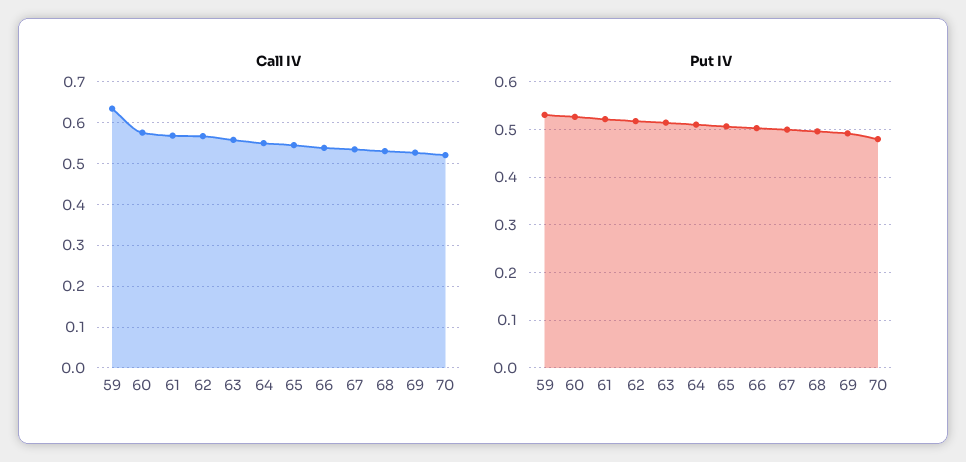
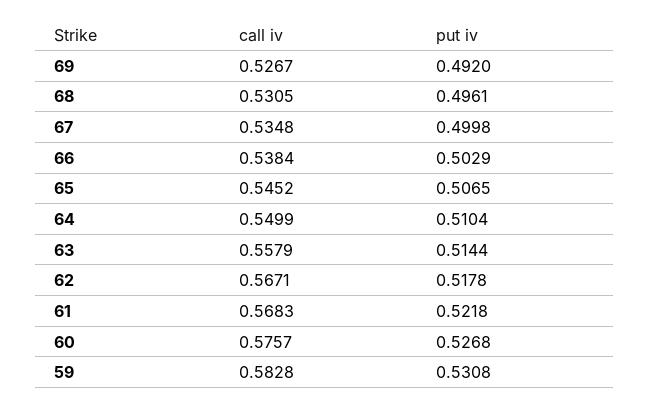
Call IV, 59: 0.64 -> 0.5828
Call IV, 70: 0.52 -> none
Put IV, 70: 0.48 -> none

